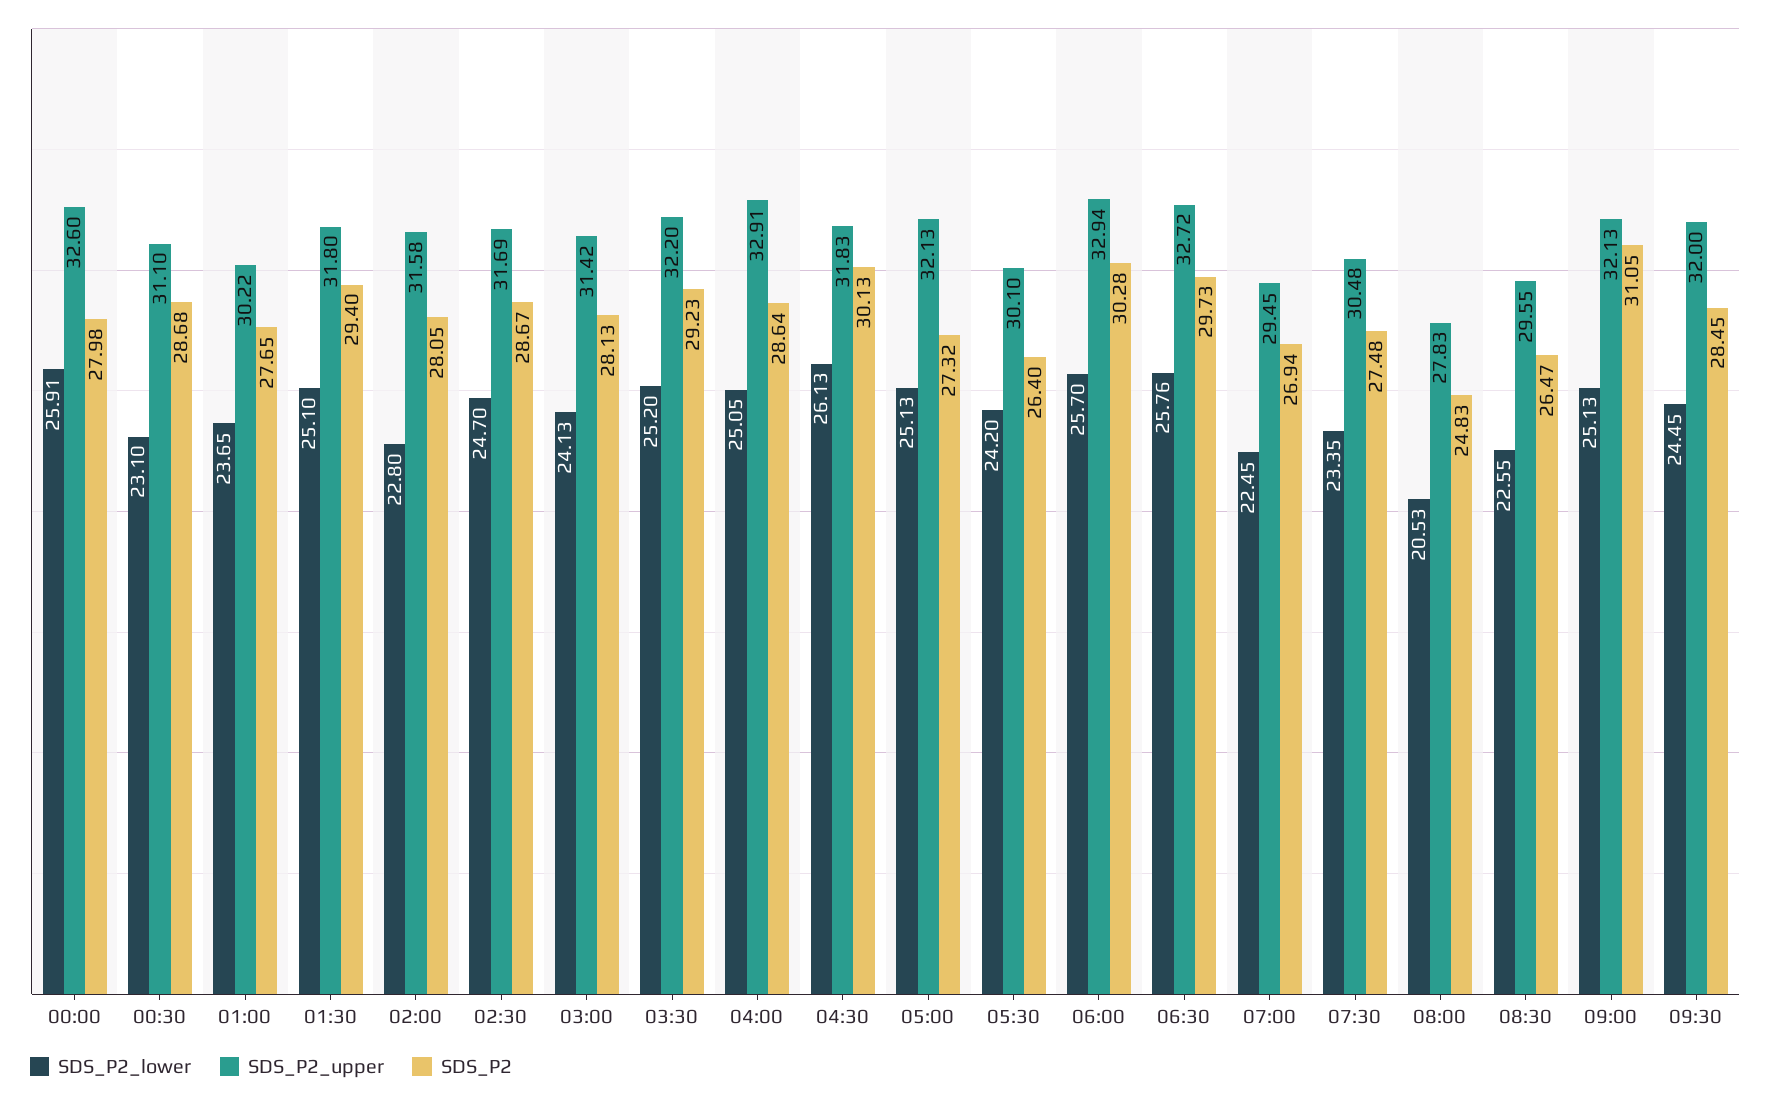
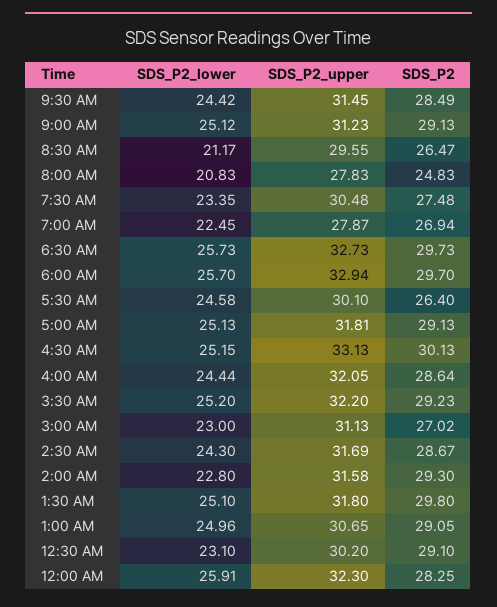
SDS_P2_upper, 00:00: 32.6 -> 32.3
SDS_P2, 00:00: 27.98 -> 28.25
SDS_P2_upper, 00:30: 31.1 -> 30.2
SDS_P2, 00:30: 28.68 -> 29.1
SDS_P2_lower, 01:00: 23.65 -> 24.96
SDS_P2_upper, 01:00: 30.22 -> 30.65
SDS_P2, 01:00: 27.65 -> 29.05
SDS_P2, 01:30: 29.4 -> 29.8
SDS_P2, 02:00: 28.05 -> 29.3
SDS_P2_lower, 02:30: 24.7 -> 24.3
SDS_P2_lower, 03:00: 24.13 -> 23
SDS_P2_upper, 03:00: 31.42 -> 31.13
SDS_P2, 03:00: 28.13 -> 27.02
SDS_P2_lower, 04:00: 25.05 -> 24.44
SDS_P2_upper, 04:00: 32.91 -> 32.05
SDS_P2_lower, 04:30: 26.13 -> 25.15
SDS_P2_upper, 04:30: 31.83 -> 33.13
SDS_P2_upper, 05:00: 32.13 -> 31.81
SDS_P2, 05:00: 27.32 -> 29.13
SDS_P2_lower, 05:30: 24.2 -> 24.58
SDS_P2, 06:00: 30.28 -> 29.7
SDS_P2_lower, 06:30: 25.76 -> 25.73
SDS_P2_upper, 06:30: 32.72 -> 32.73
SDS_P2_upper, 07:00: 29.45 -> 27.87
SDS_P2_lower, 08:00: 20.53 -> 20.83
SDS_P2_lower, 08:30: 22.55 -> 21.17
SDS_P2_lower, 09:00: 25.13 -> 25.12
SDS_P2_upper, 09:00: 32.13 -> 31.23
SDS_P2, 09:00: 31.05 -> 29.13
SDS_P2_lower, 09:30: 24.45 -> 24.42
SDS_P2_upper, 09:30: 32 -> 31.45
SDS_P2, 09:30: 28.45 -> 28.49

